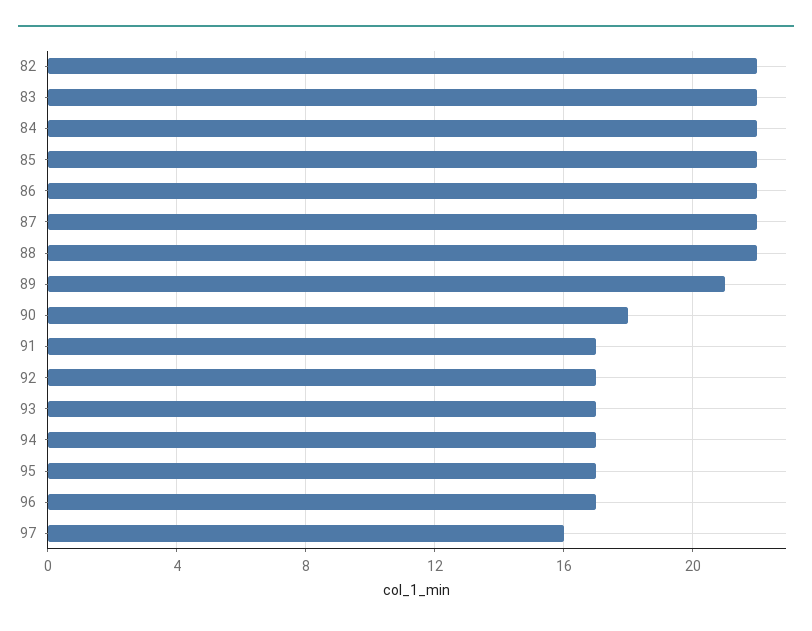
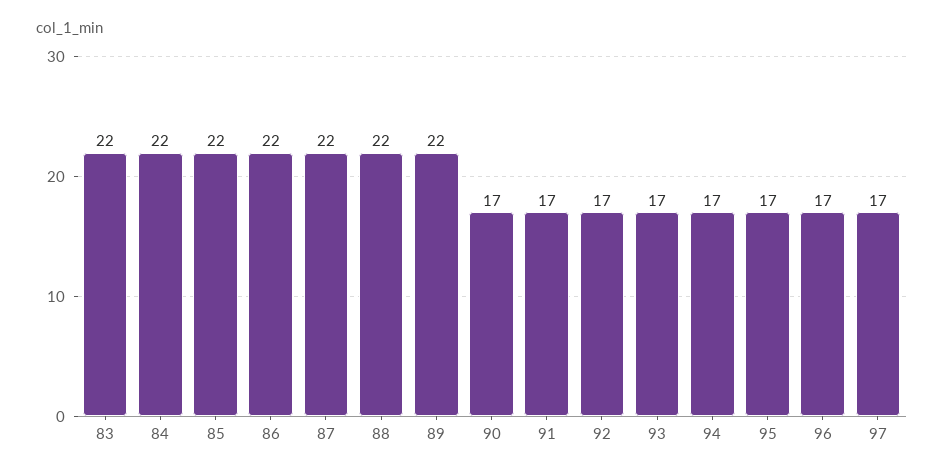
82: 22 -> none
89: 21 -> 22
90: 18 -> 17
97: 16 -> 17

